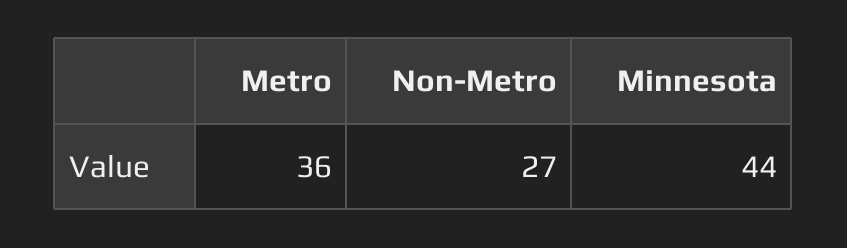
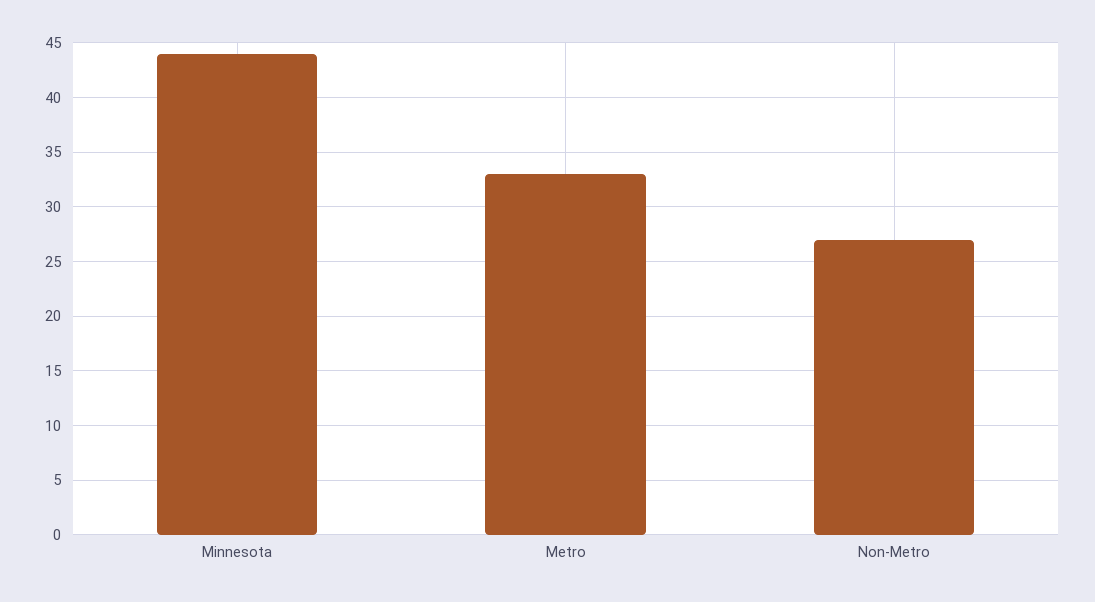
Metro: 36 -> 33

